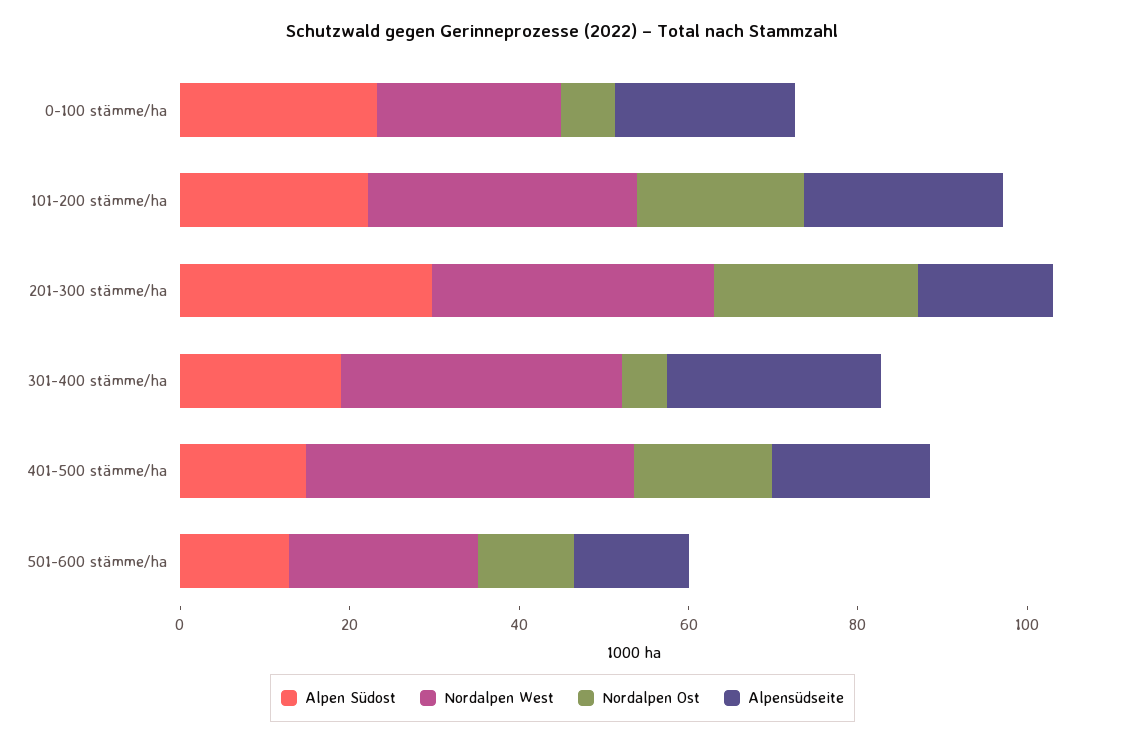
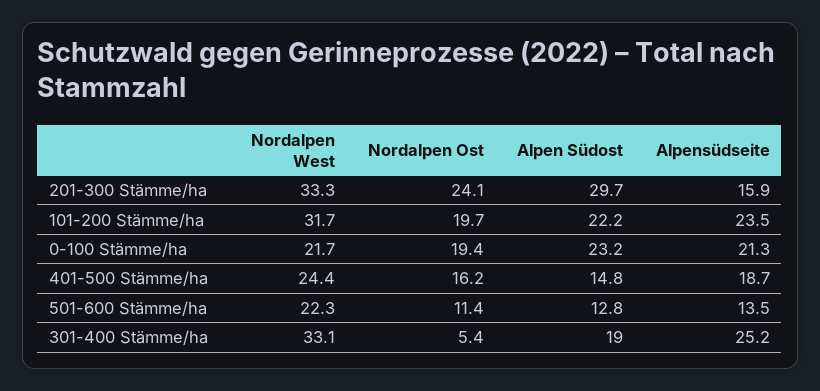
Nordalpen Ost, 0-100 stämme/ha: 5 -> 19.4
Nordalpen West, 401-500 stämme/ha: 40 -> 24.4

